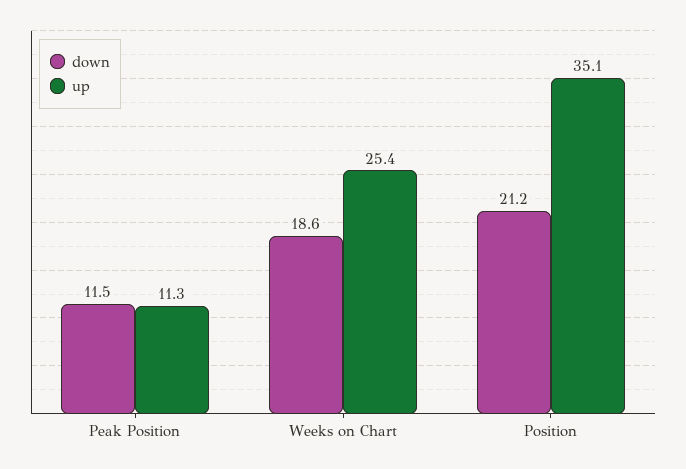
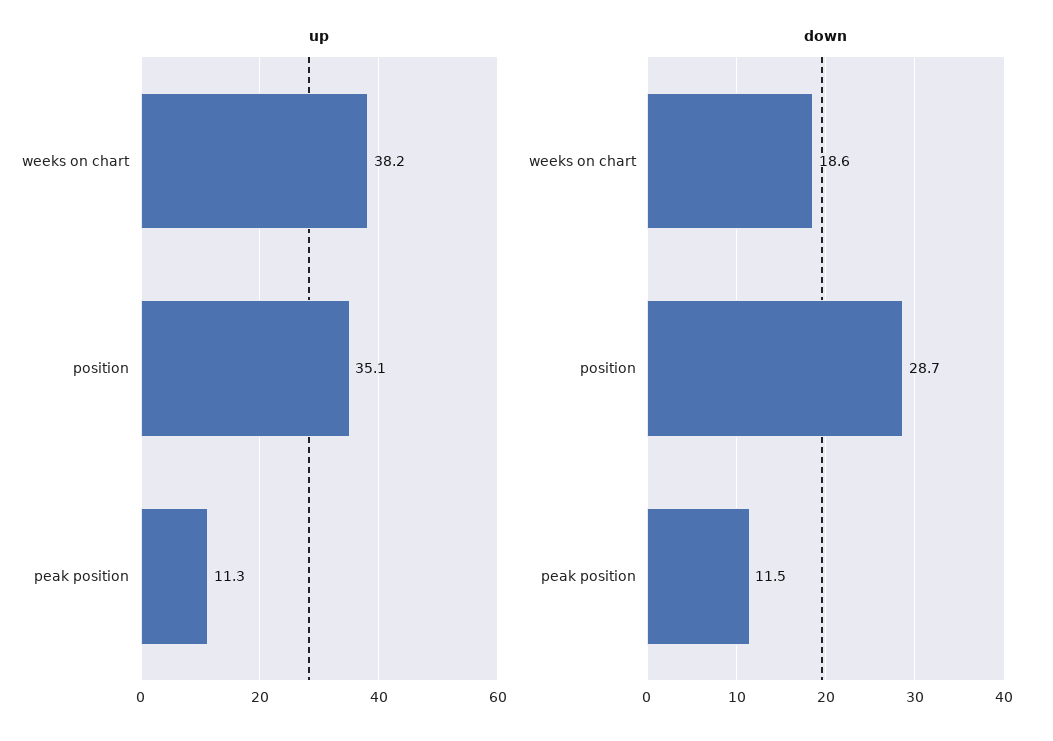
up, Weeks on Chart: 25.4 -> 38.2
down, Position: 21.2 -> 28.7

